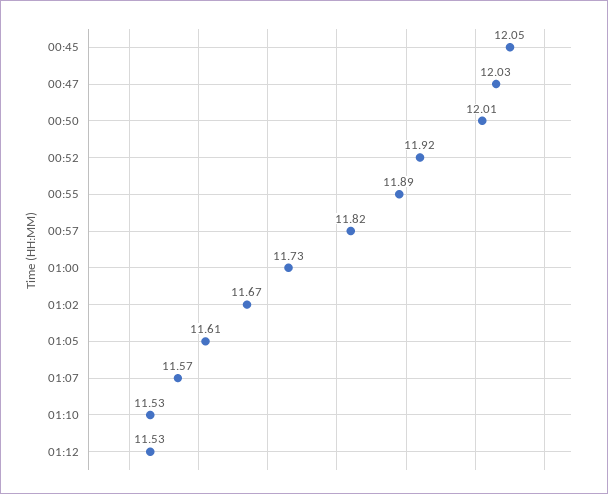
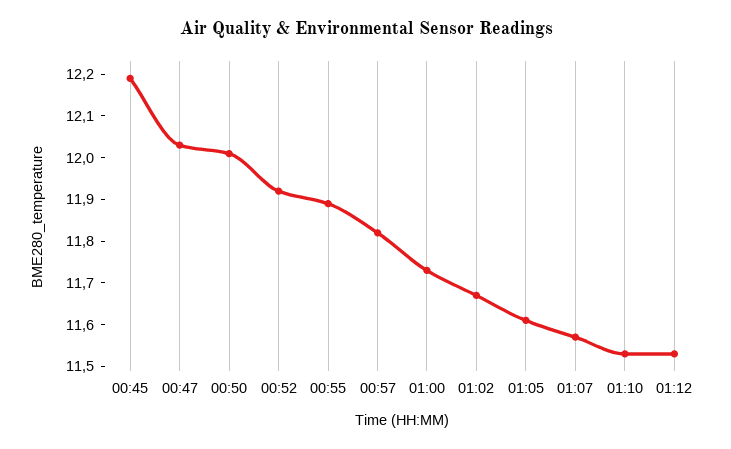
00:45: 12.05 -> 12.2

